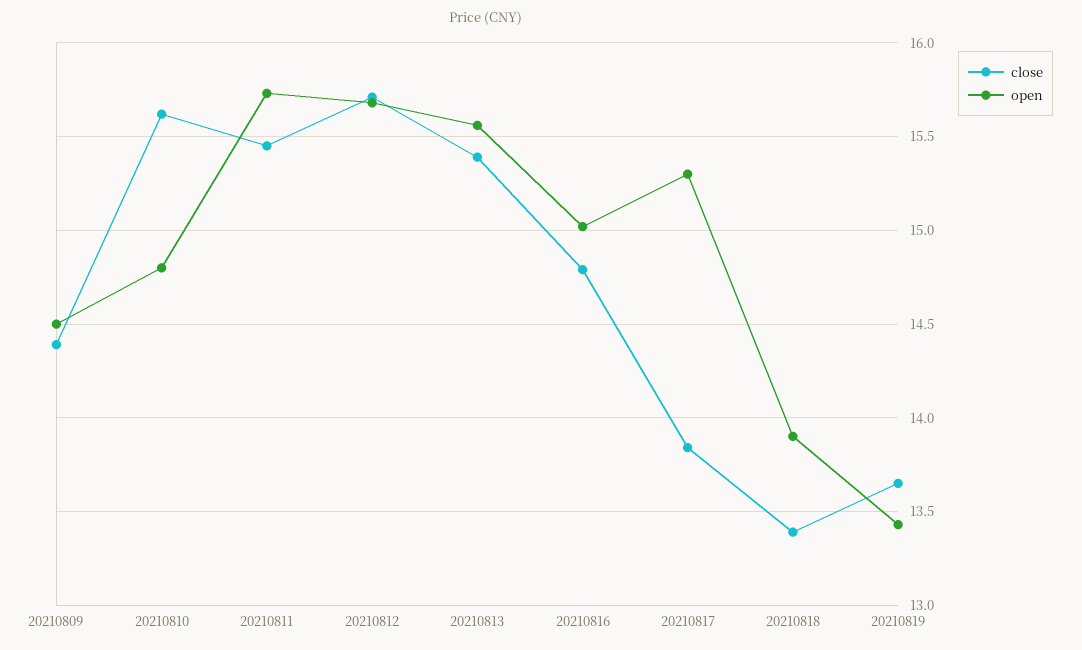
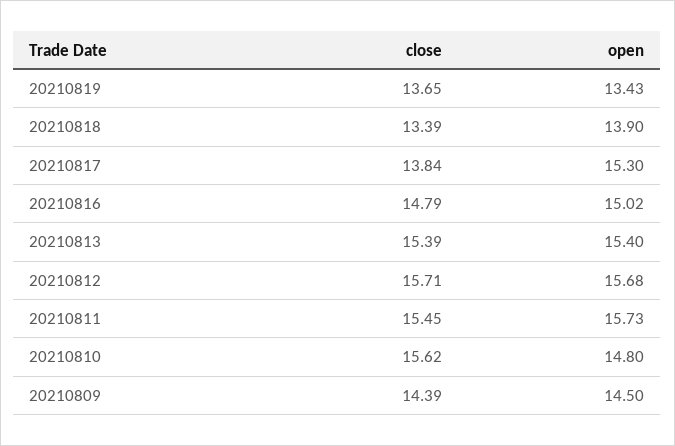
open, 20210813: 15.55 -> 15.4

